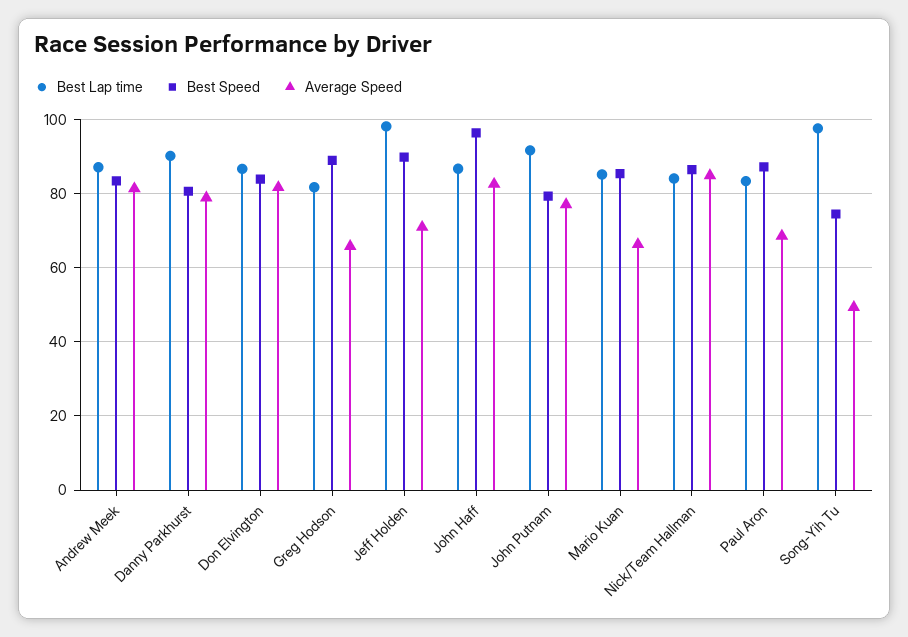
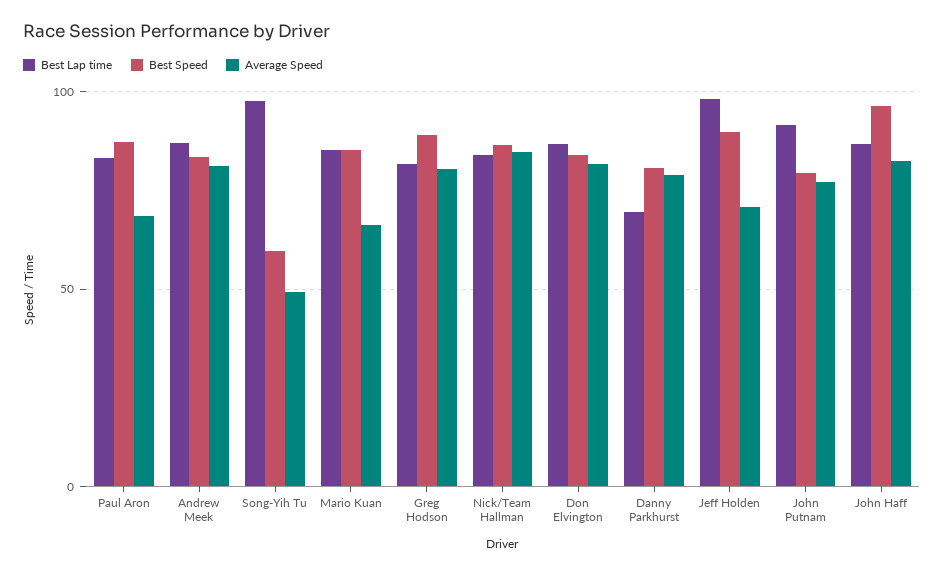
Best Lap time, Danny Parkhurst: 90 -> 70
Average Speed, Greg Hodson: 66 -> 80
Best Speed, Song-Yih Tu: 74 -> 60

